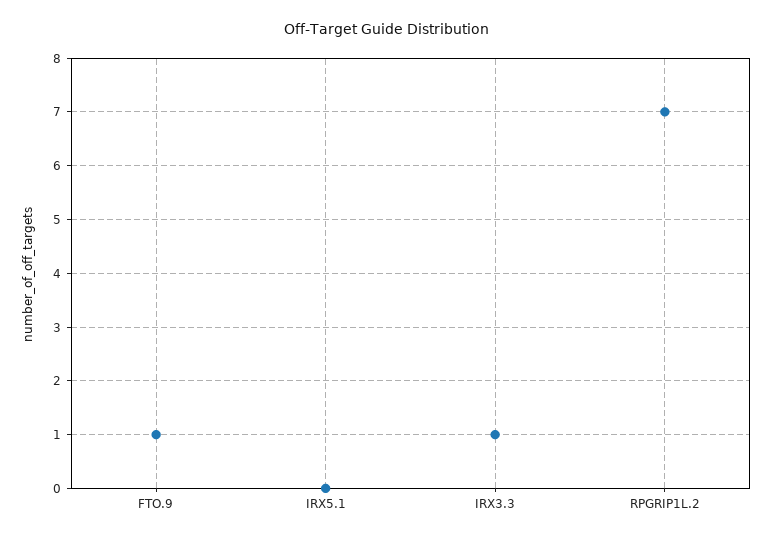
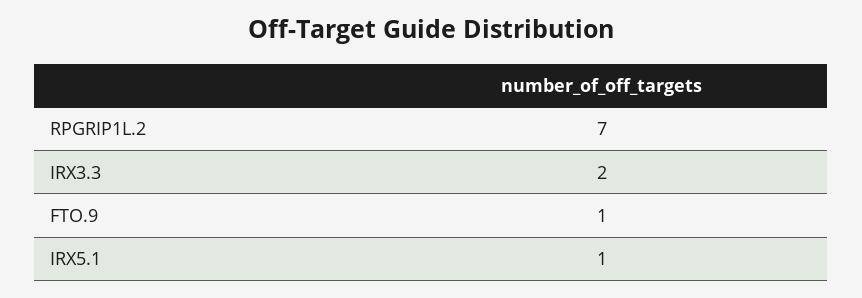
IRX5.1: 0 -> 1
IRX3.3: 1 -> 2

